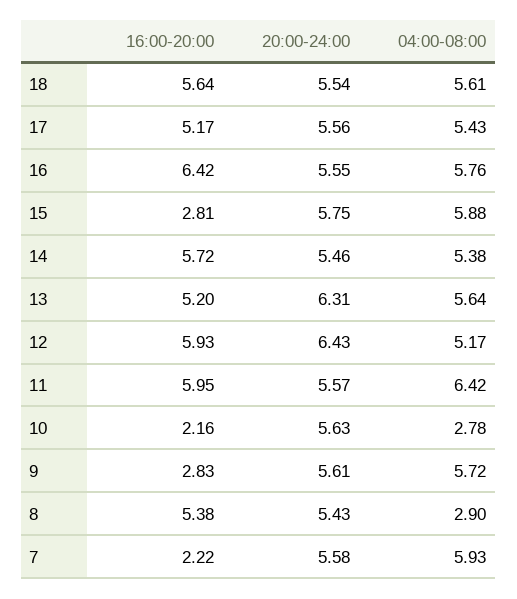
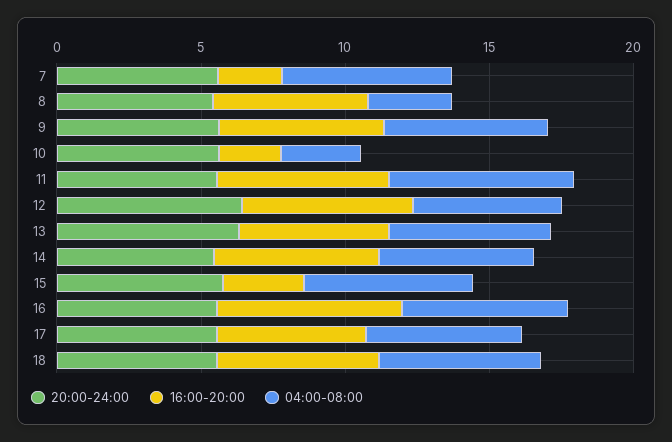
16:00-20:00, 9: 2.83 -> 6

